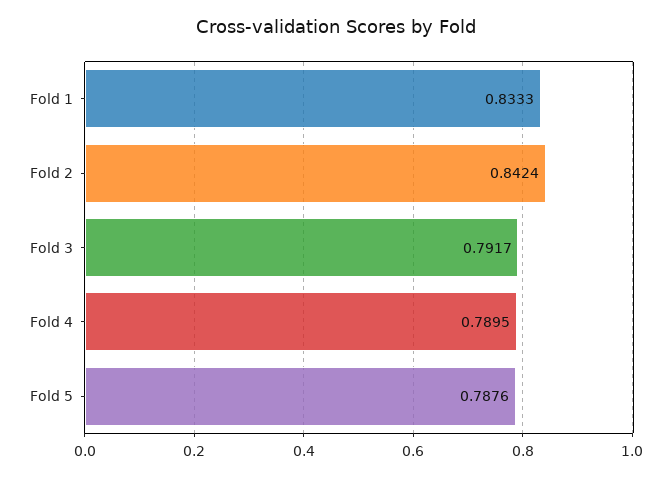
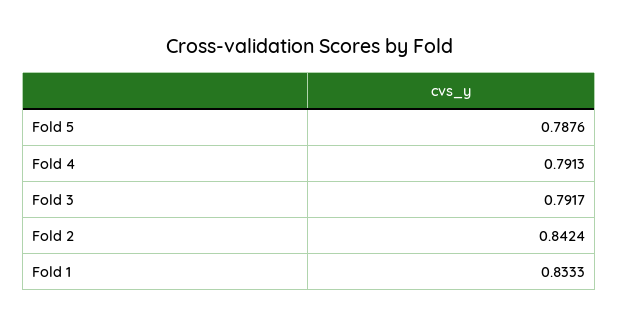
Fold 4: 0.7895 -> 0.7913

